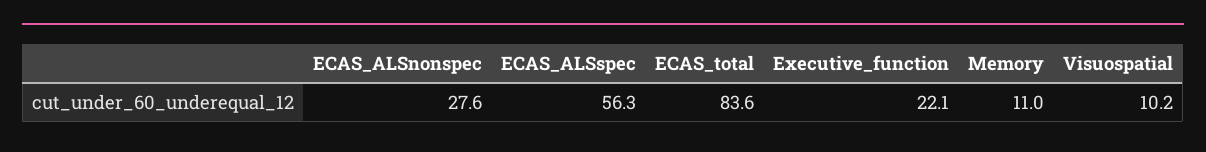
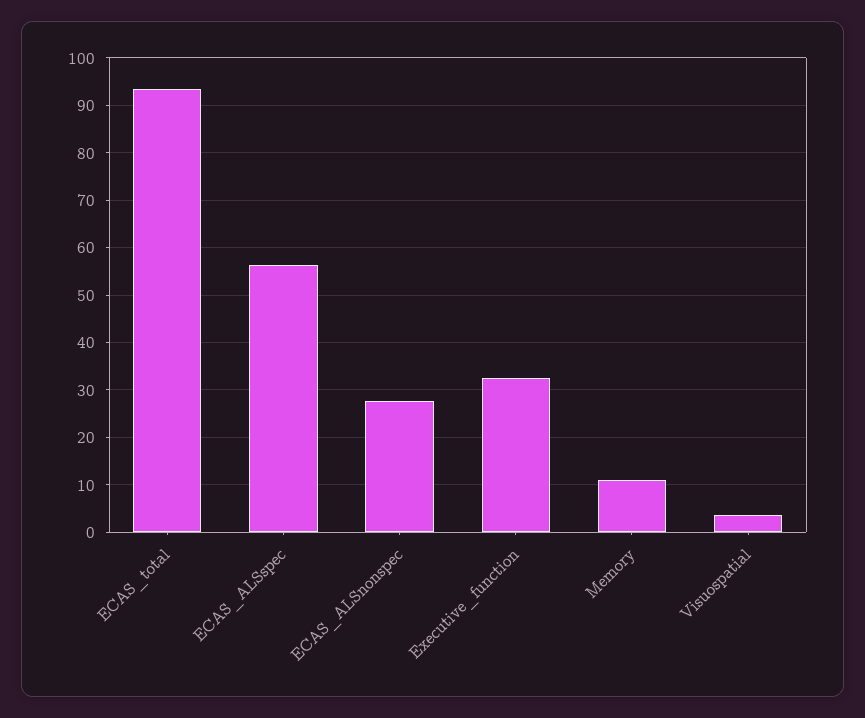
ECAS_total: 83.6 -> 94
Executive_function: 22.1 -> 32
Visuospatial: 10.2 -> 4

